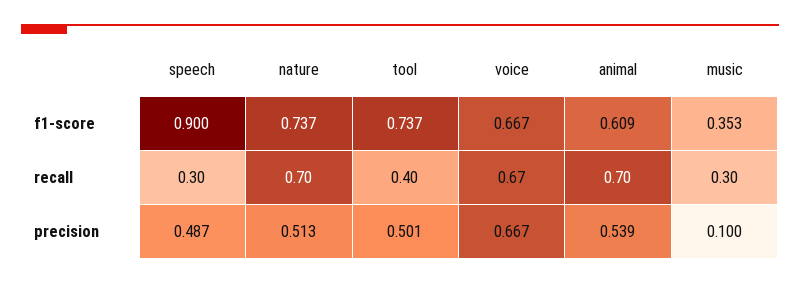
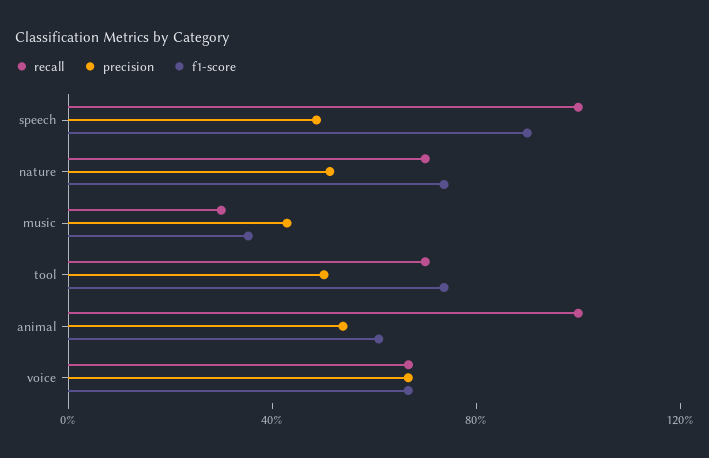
recall, speech: 0.3 -> 1
recall, tool: 0.4 -> 0.7
recall, animal: 0.7 -> 1
precision, music: 0.1 -> 0.4

